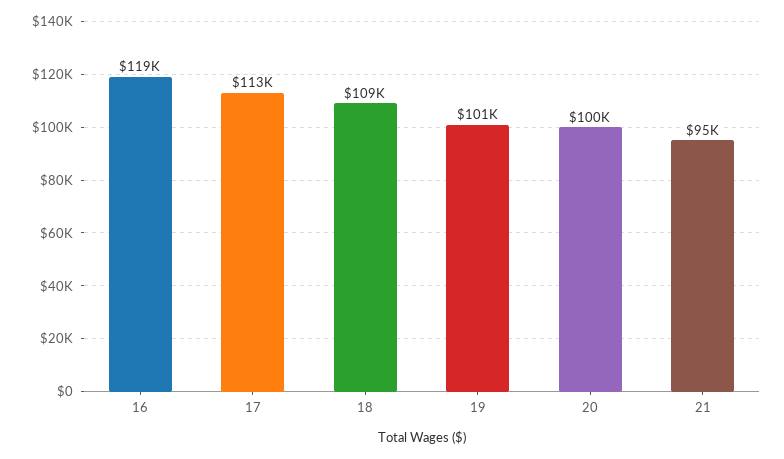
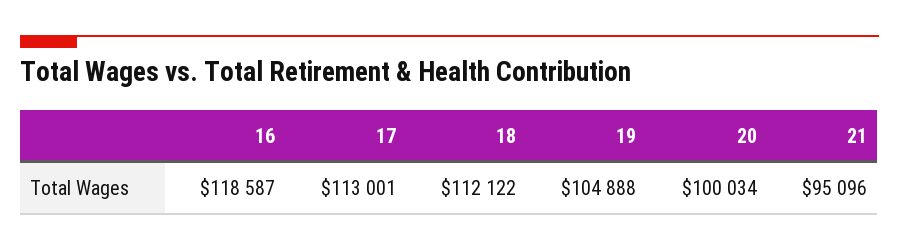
18: 109000 -> 112122
19: 101000 -> 104888

